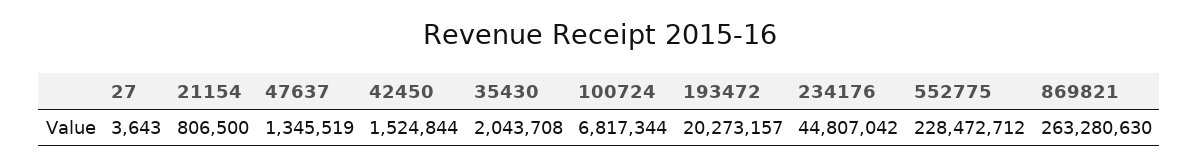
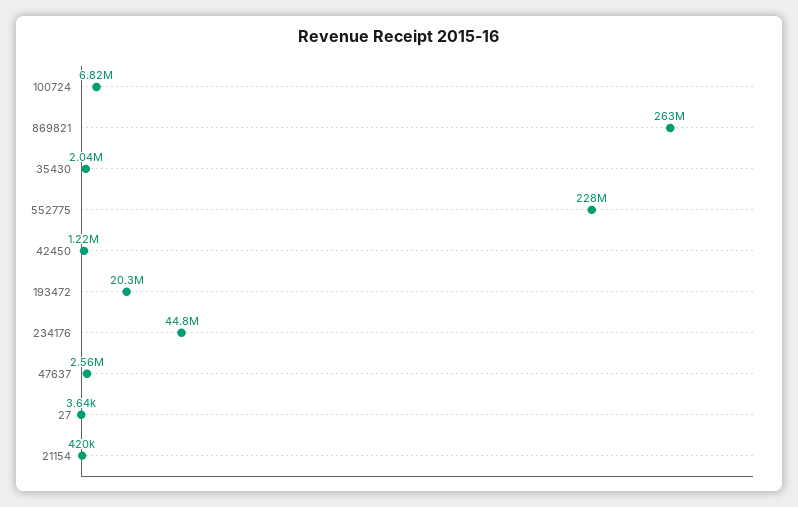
21154: 806500 -> 420000
47637: 1345519 -> 2560000
42450: 1524844 -> 1220000

